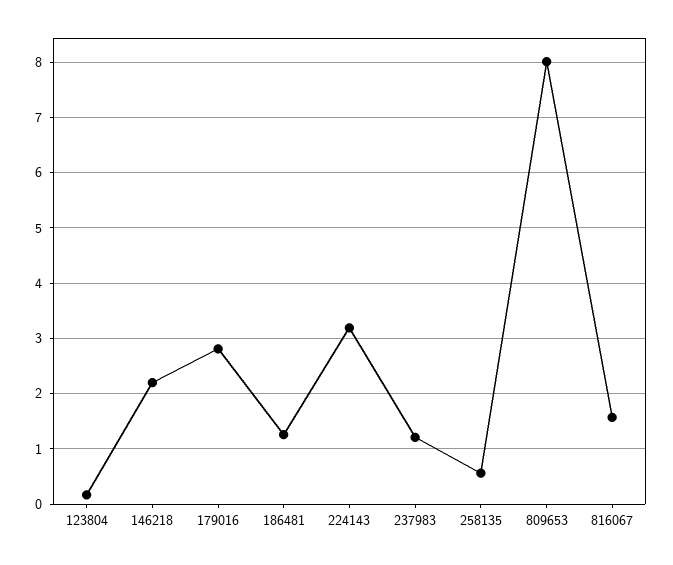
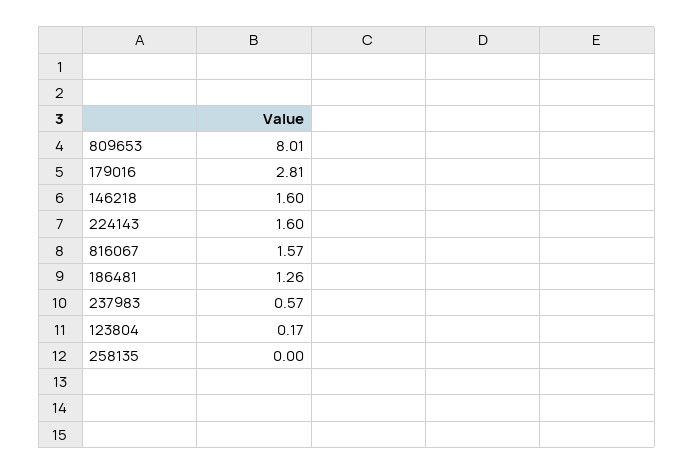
146218: 2.2 -> 1.6
224143: 3.2 -> 1.6
237983: 1.2 -> 0.57
258135: 0.6 -> 0

